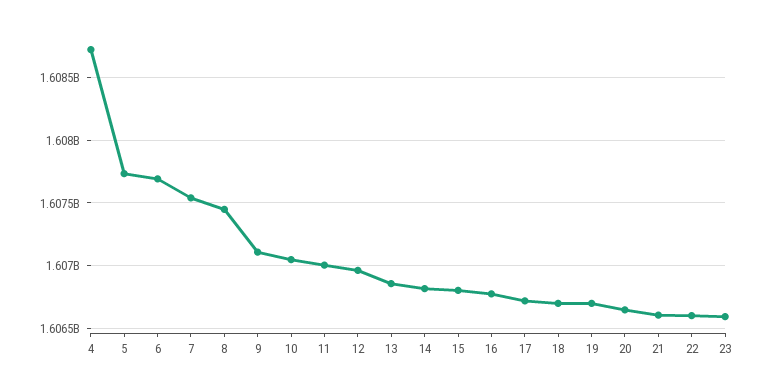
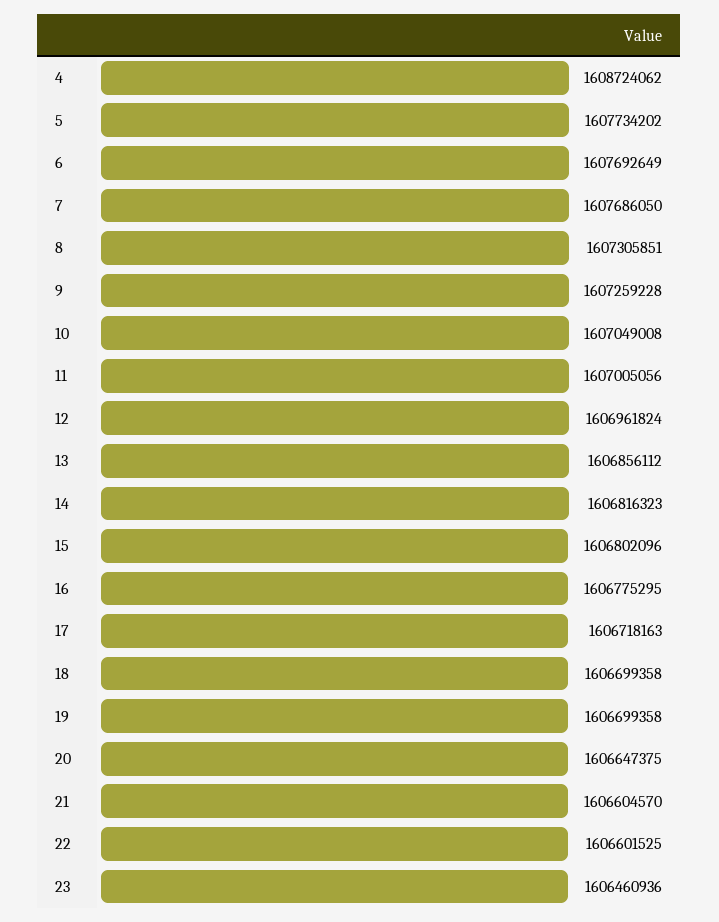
7: 1607550000 -> 1607686050
8: 1607450000 -> 1607305851
9: 1607100000 -> 1607259228
23: 1606600000 -> 1606460936

